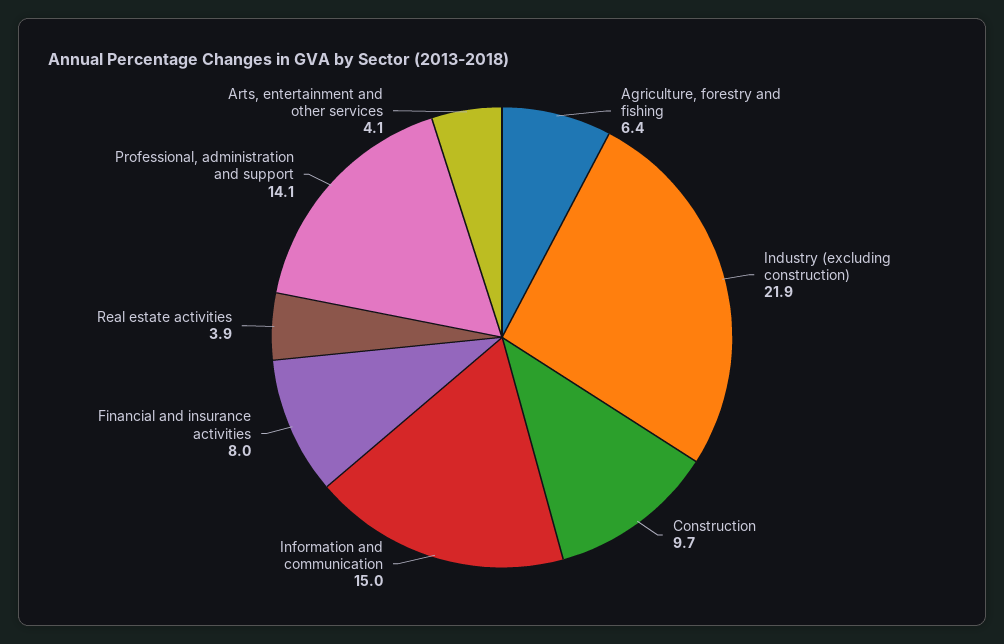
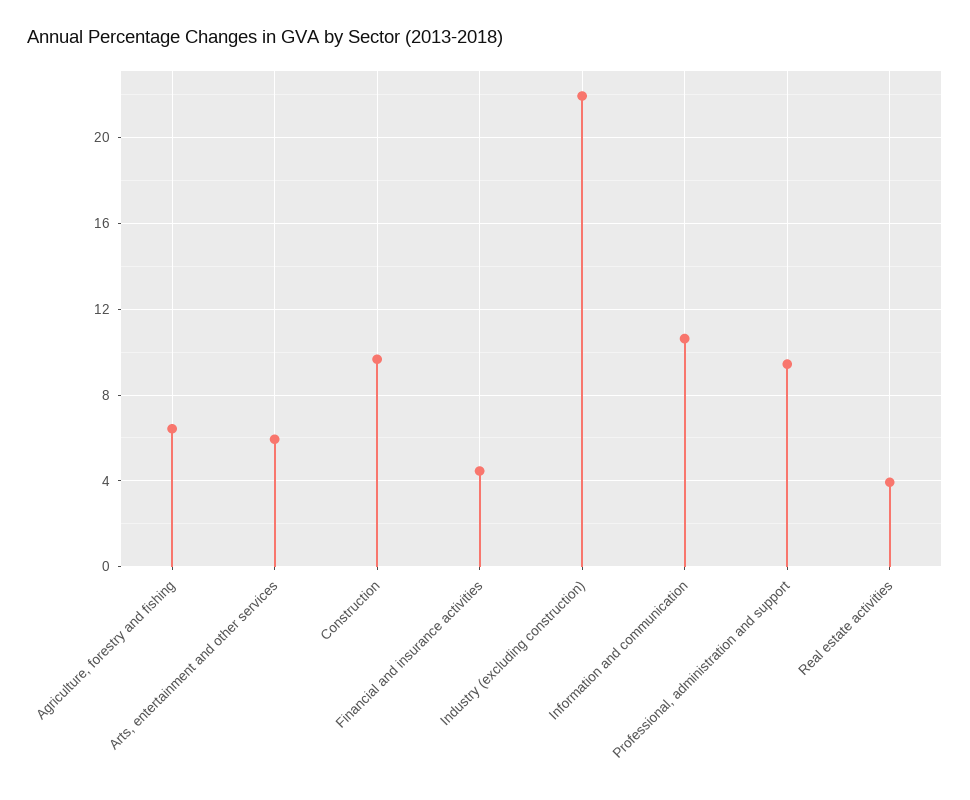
Information and communication: 15 -> 10.5
Financial and insurance activities: 8 -> 4.5
Professional, administration and support: 14.1 -> 9.5
Arts, entertainment and other services: 4.1 -> 6

